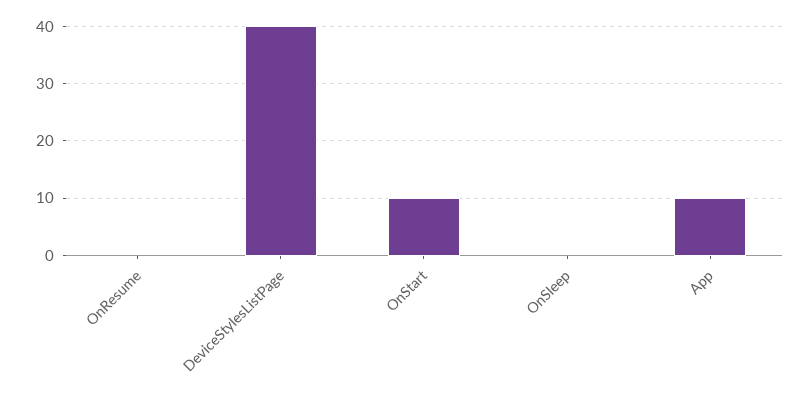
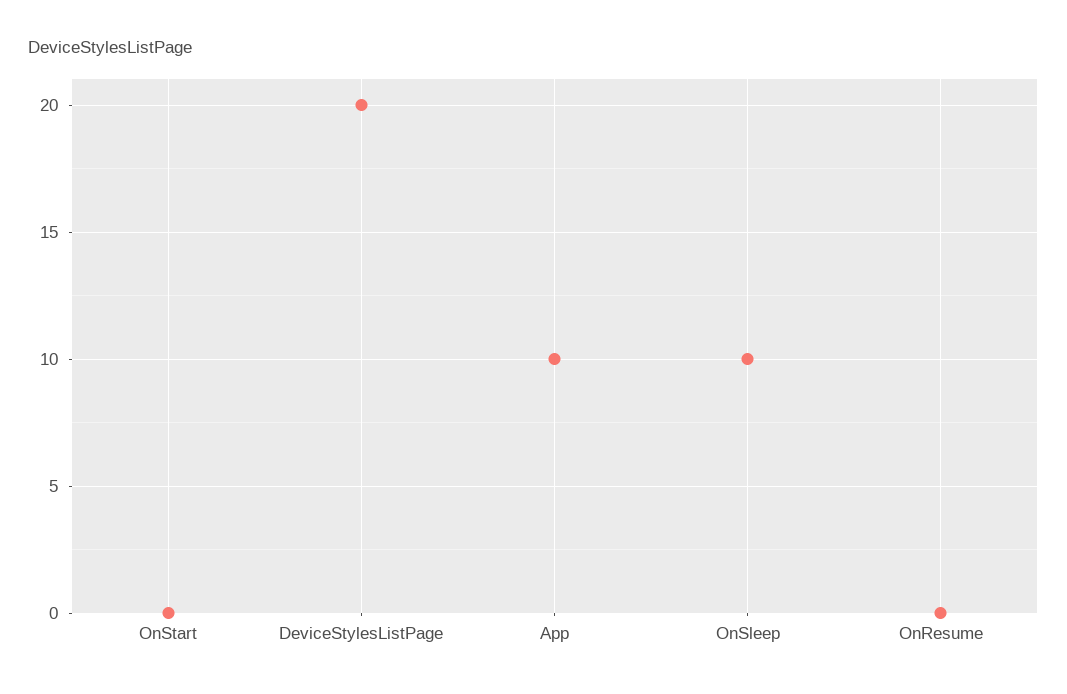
DeviceStylesListPage: 40 -> 20
OnStart: 10 -> 0
OnSleep: 0 -> 10

